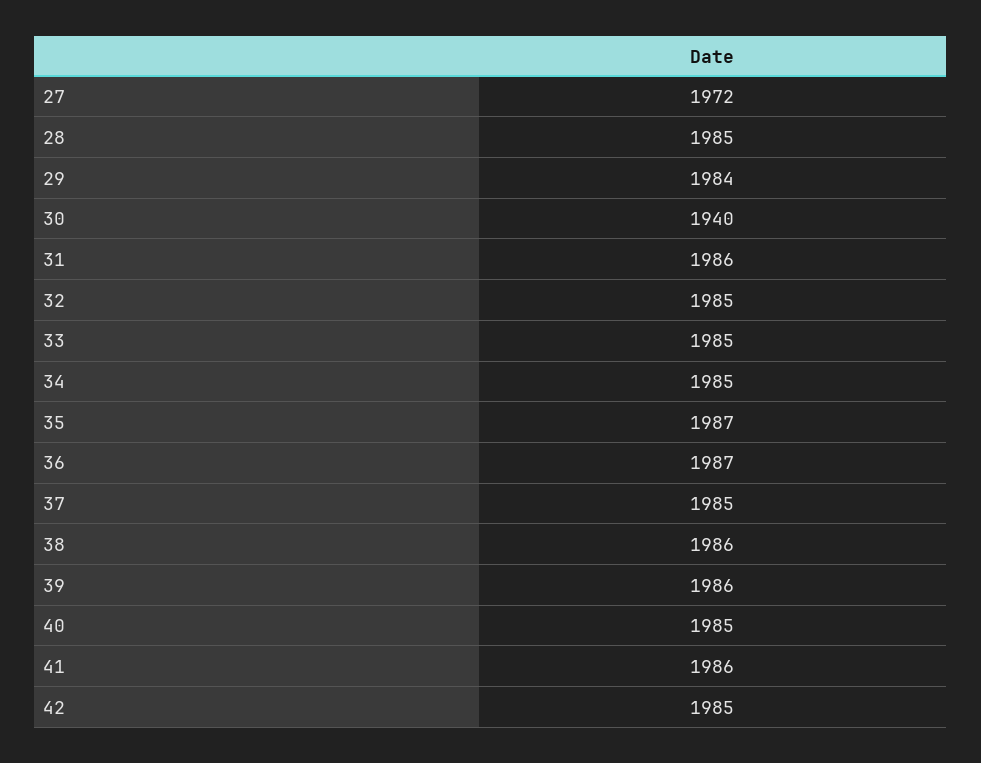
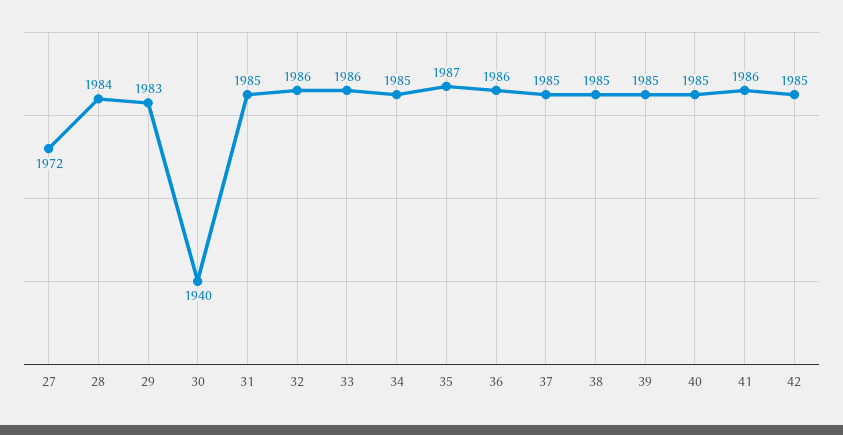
28: 1985 -> 1984
29: 1984 -> 1983
31: 1986 -> 1985
32: 1985 -> 1986
33: 1985 -> 1986
36: 1987 -> 1986
38: 1986 -> 1985
39: 1986 -> 1985

